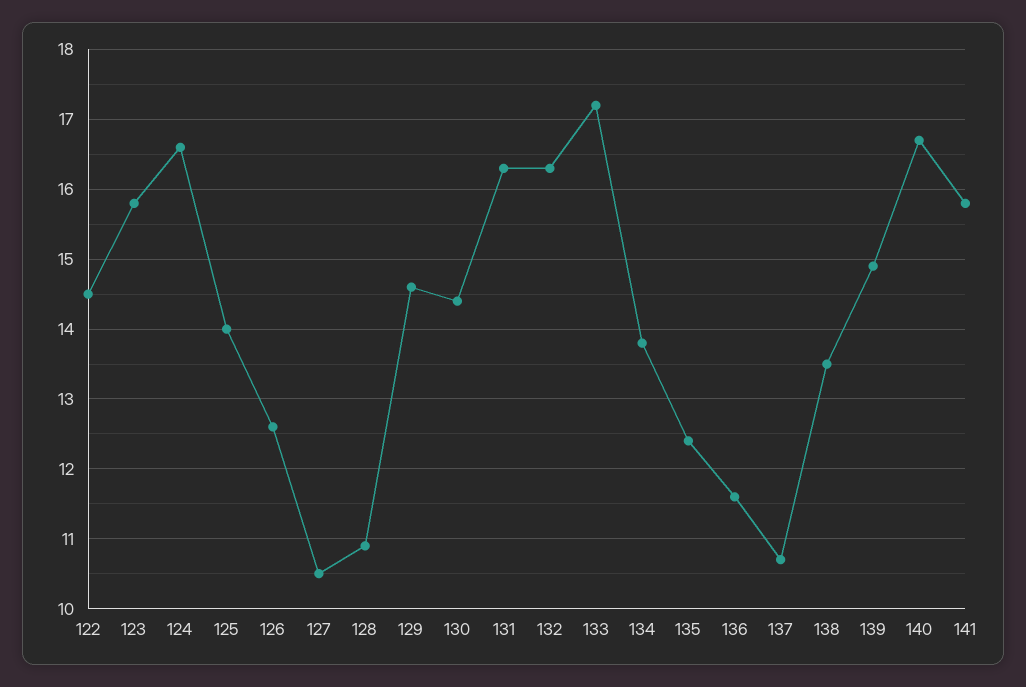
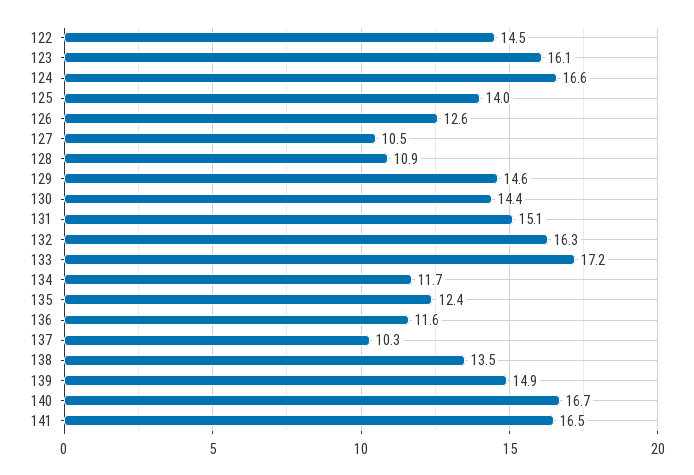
123: 15.8 -> 16.1
131: 16.3 -> 15.1
134: 13.8 -> 11.7
137: 10.7 -> 10.3
141: 15.8 -> 16.5

